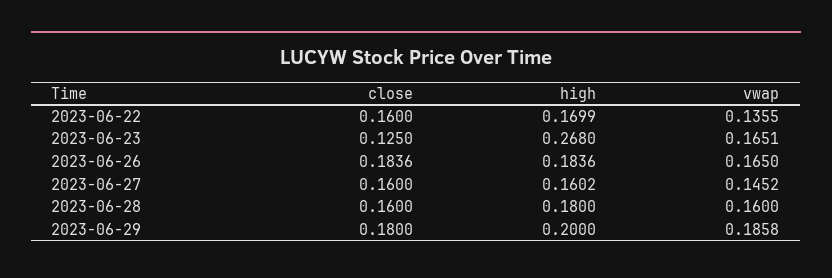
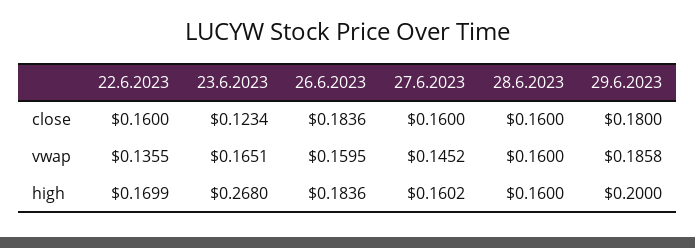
close, 2023-06-23: 0.125 -> 0.1234
vwap, 2023-06-26: 0.165 -> 0.1595
high, 2023-06-28: 0.18 -> 0.16

